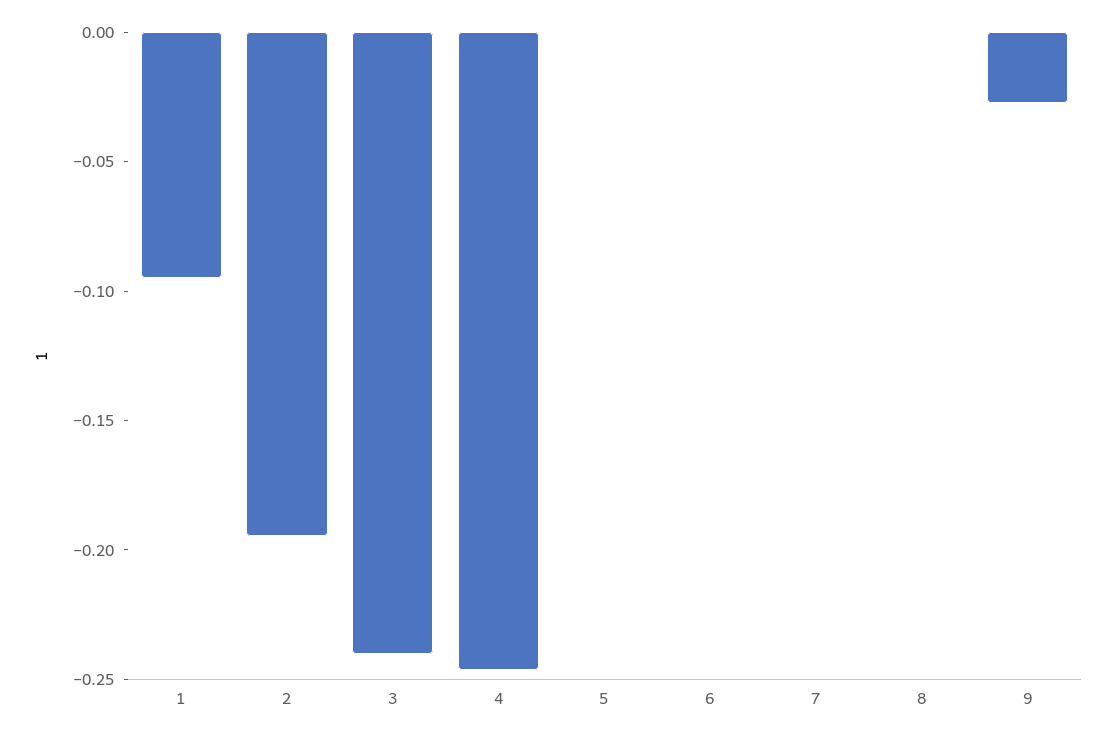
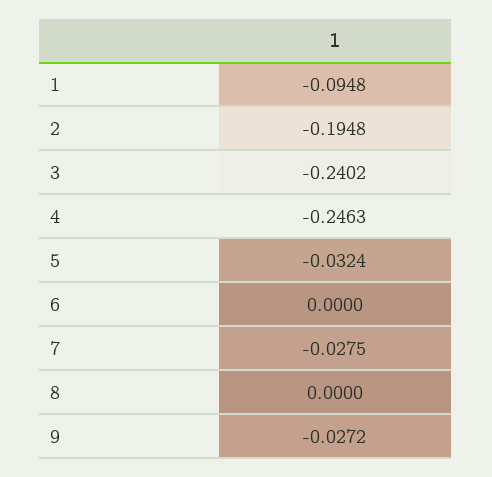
5: 0 -> -0.0324
7: 0 -> -0.0275

